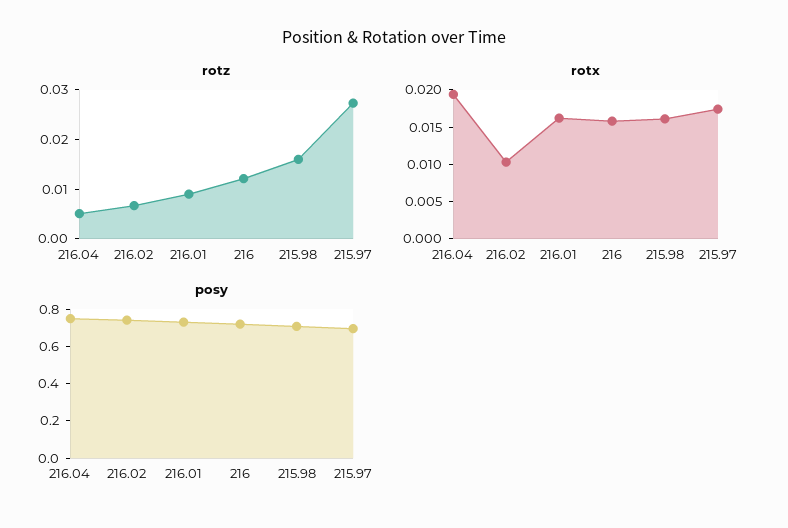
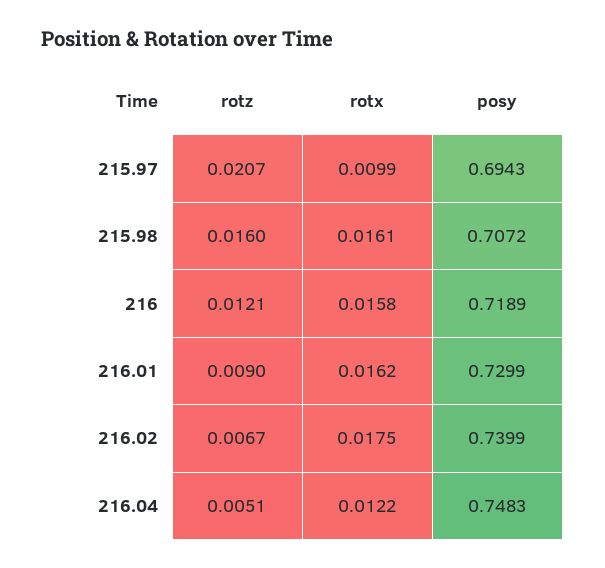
rotz, 215.97: 0.028 -> 0.0207
rotx, 216.04: 0.02 -> 0.0122
rotx, 216.02: 0.01 -> 0.0175
rotx, 215.97: 0.0175 -> 0.0099

